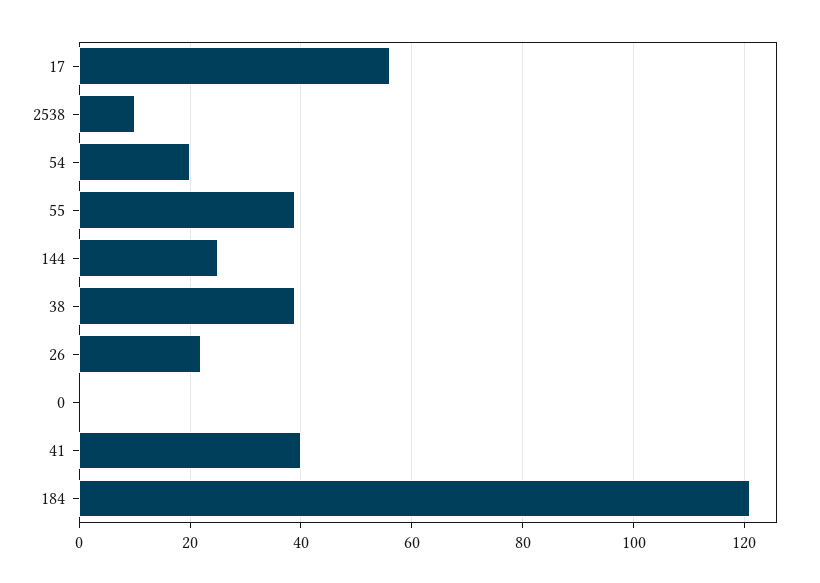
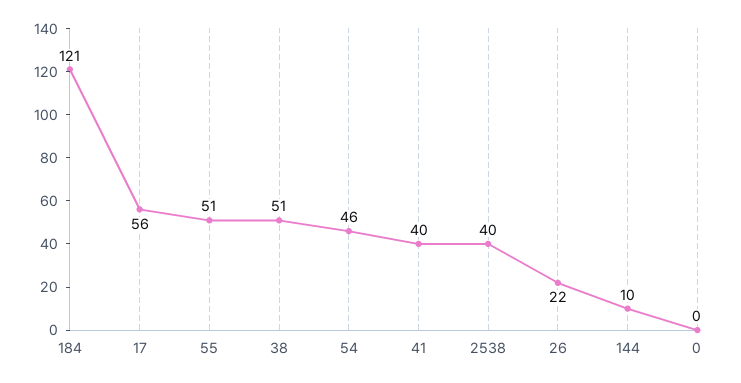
2538: 10 -> 40
54: 20 -> 46
55: 40 -> 51
144: 25 -> 10
38: 40 -> 51

